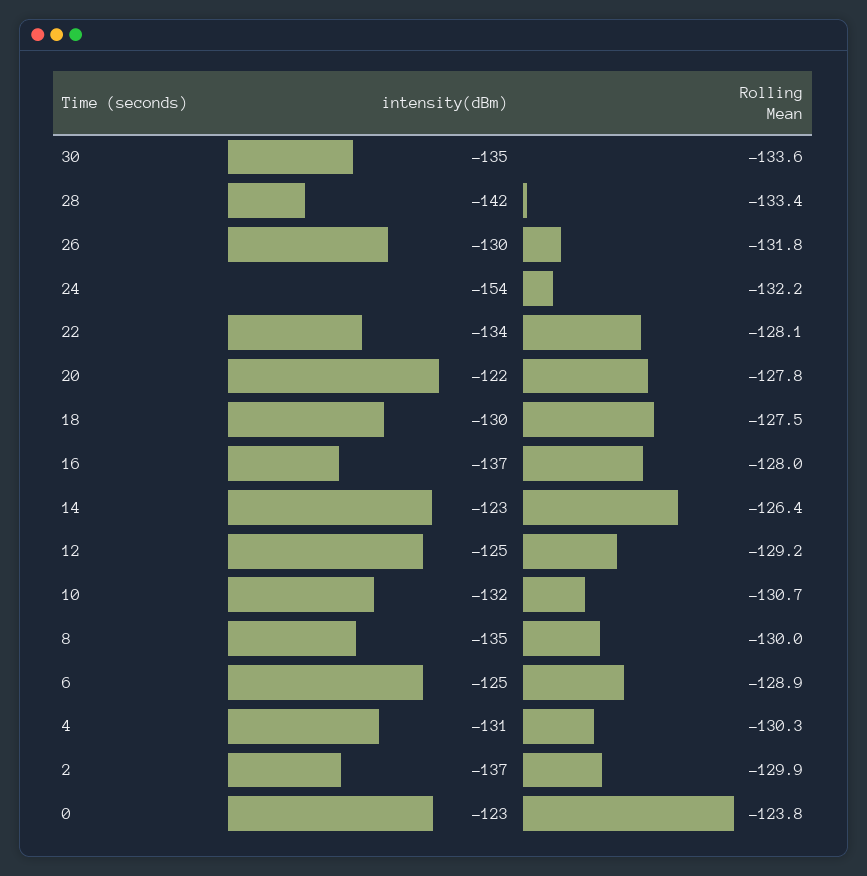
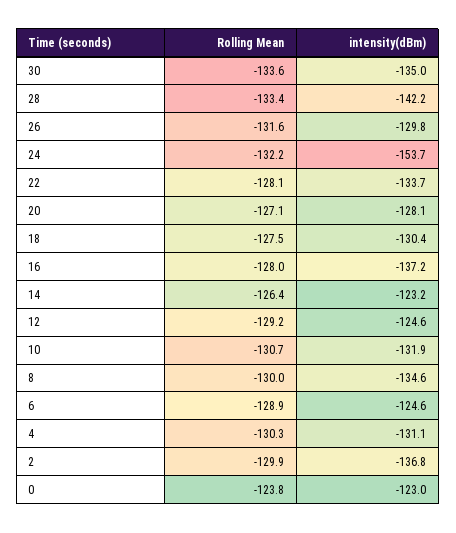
Rolling Mean, 26: -131.8 -> -131.6
intensity(dBm), 20: -122 -> -128.1
Rolling Mean, 20: -127.8 -> -127.1

